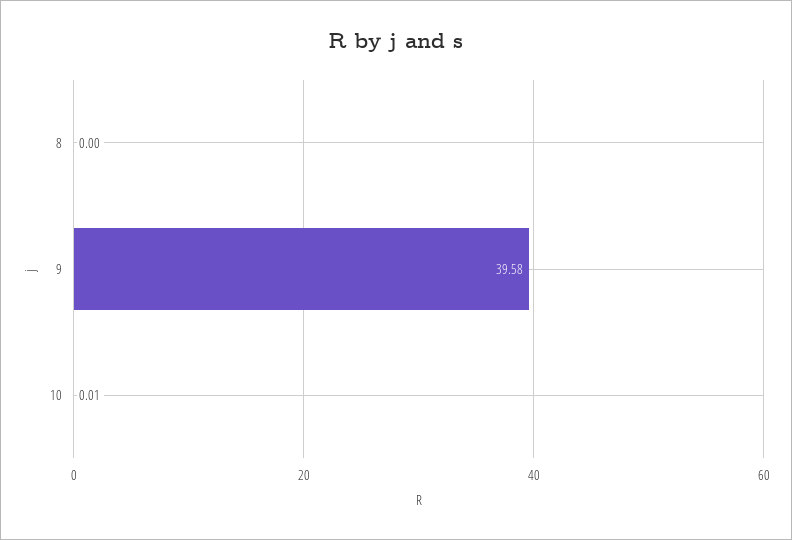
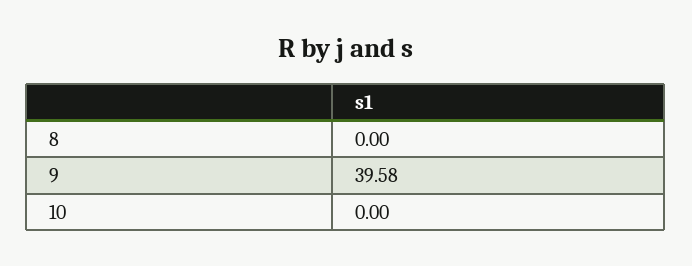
10: 0.01 -> 0

